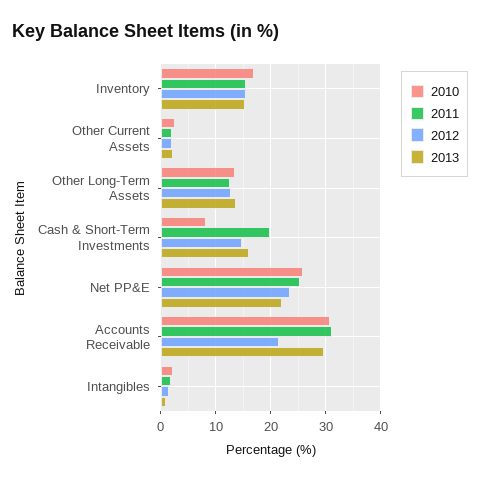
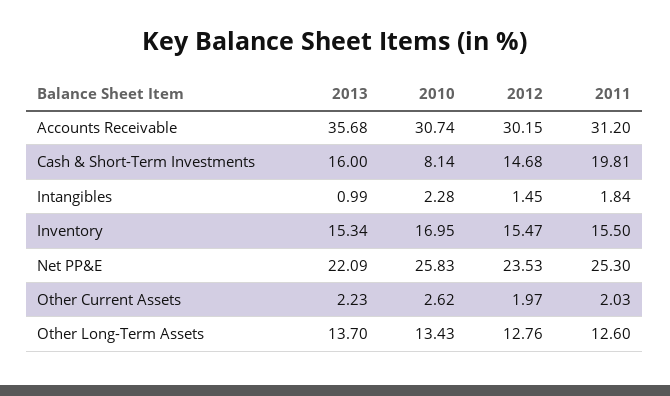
2012, Accounts Receivable: 22 -> 30.15
2013, Accounts Receivable: 30 -> 35.68

